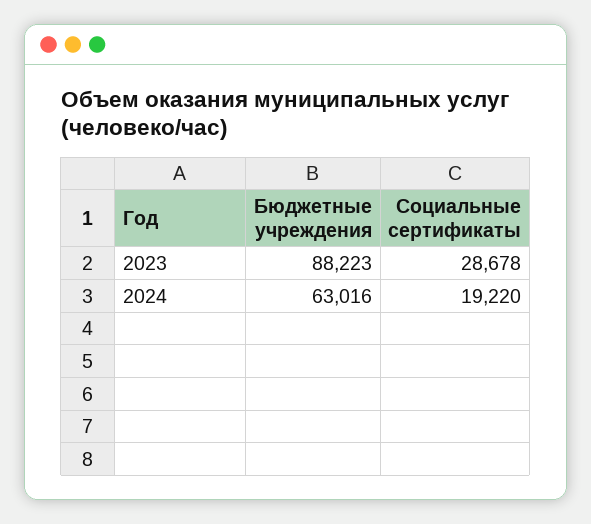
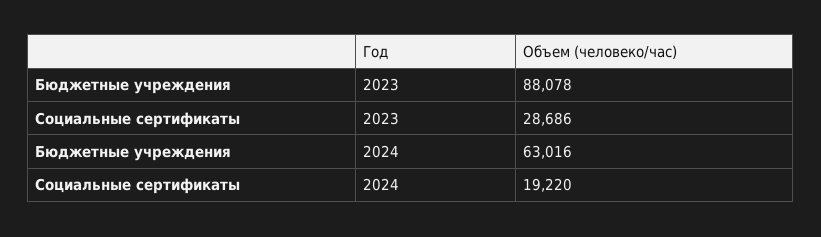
Бюджетные учреждения, 2023: 88223 -> 88078
Социальные сертификаты, 2023: 28678 -> 28686

